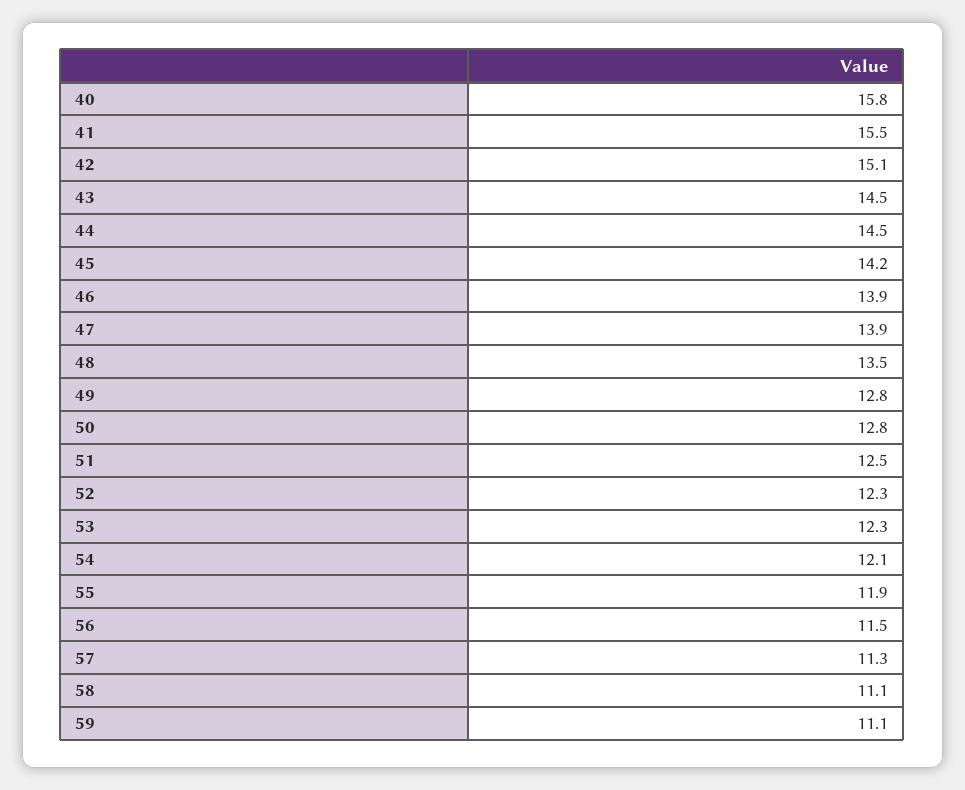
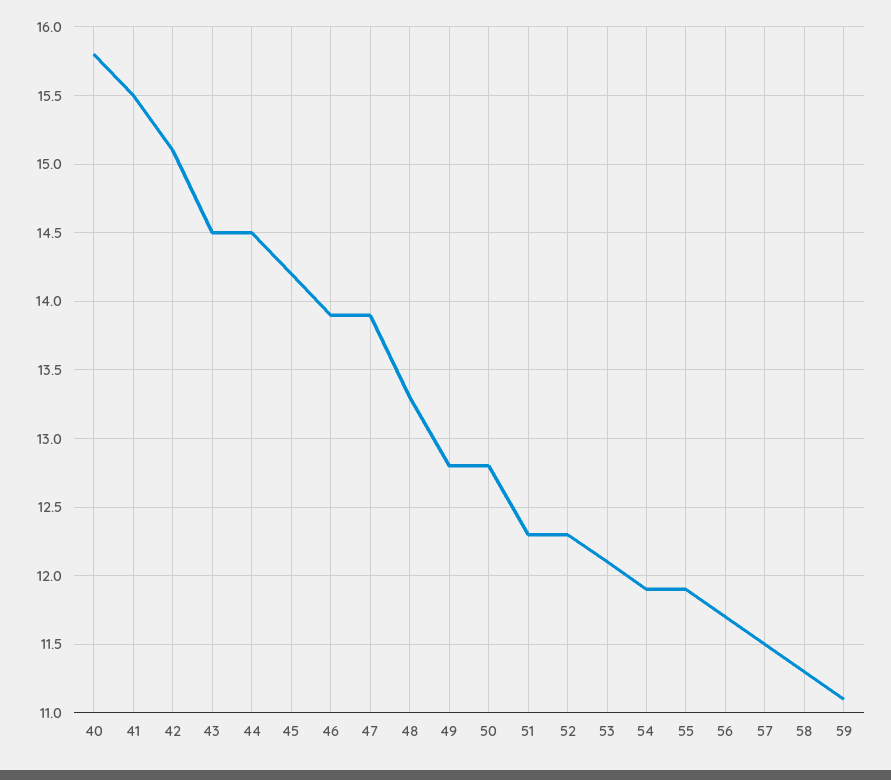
48: 13.5 -> 13.3
51: 12.5 -> 12.3
53: 12.3 -> 12.1
54: 12.1 -> 11.9
56: 11.5 -> 11.7
57: 11.3 -> 11.5
58: 11.1 -> 11.3

